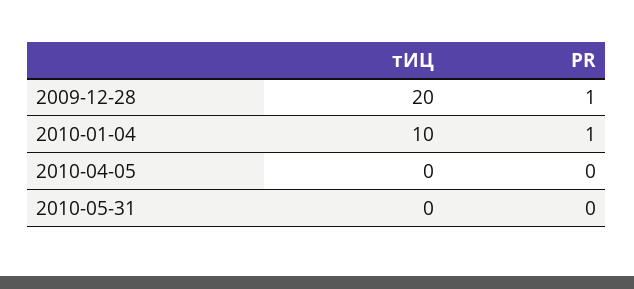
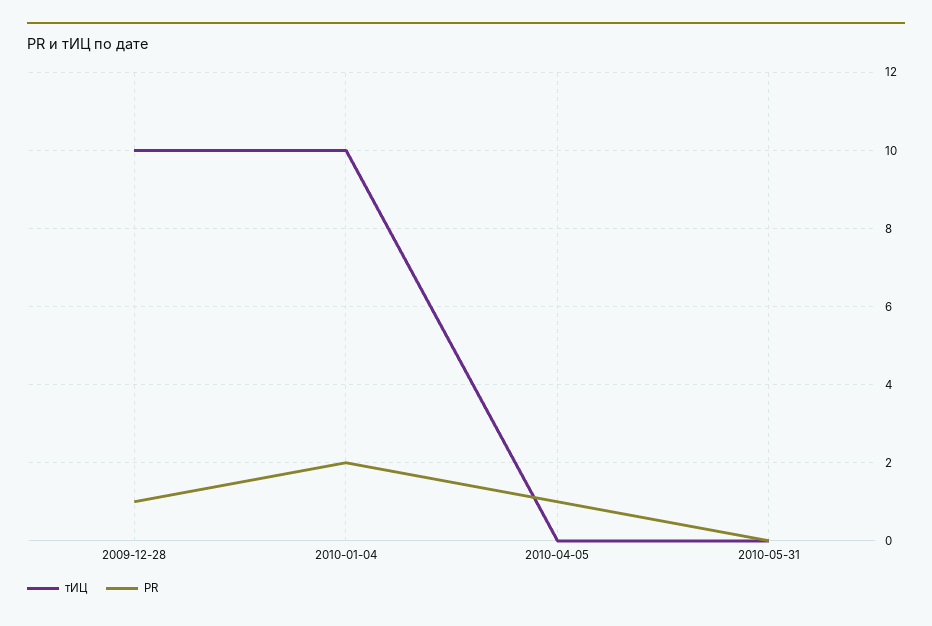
тИЦ, 2009-12-28: 20 -> 10
PR, 2010-01-04: 1 -> 2
PR, 2010-04-05: 0 -> 1

